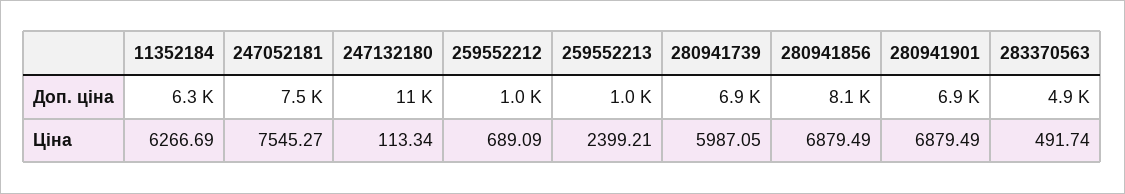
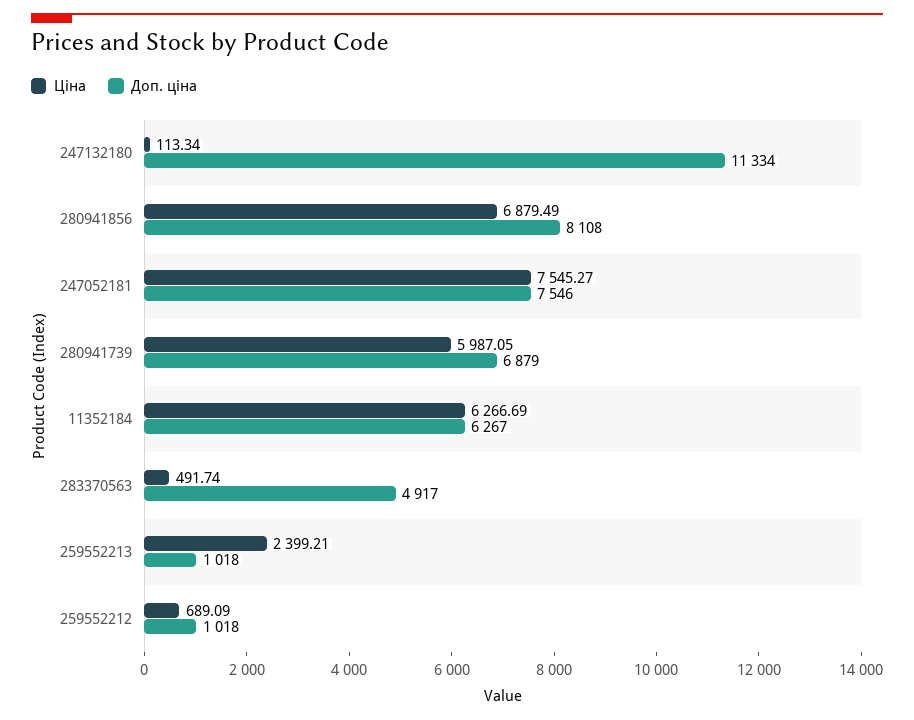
Доп. ціна, 280941901: 6900 -> none
Ціна, 280941901: 6879.49 -> none

